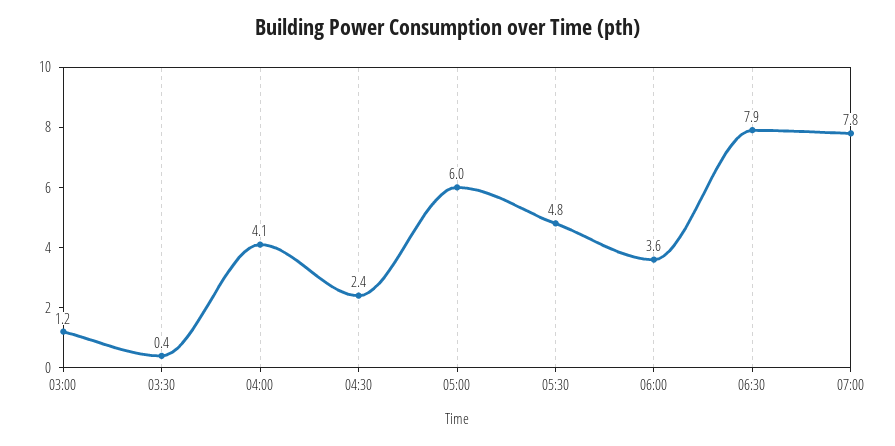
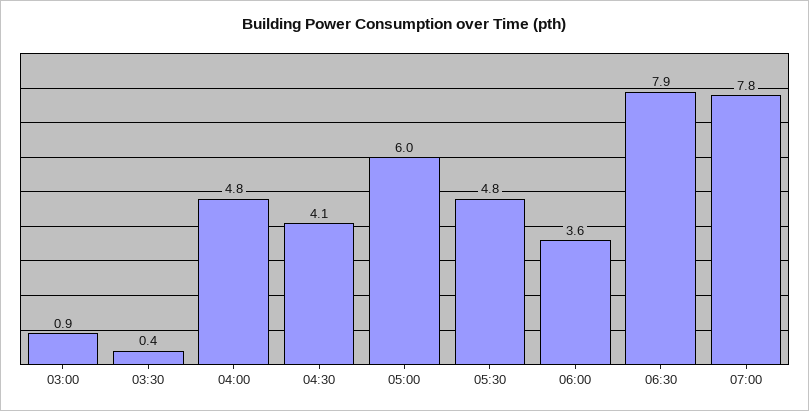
03:00: 1.2 -> 0.9
04:00: 4.1 -> 4.8
04:30: 2.4 -> 4.1

